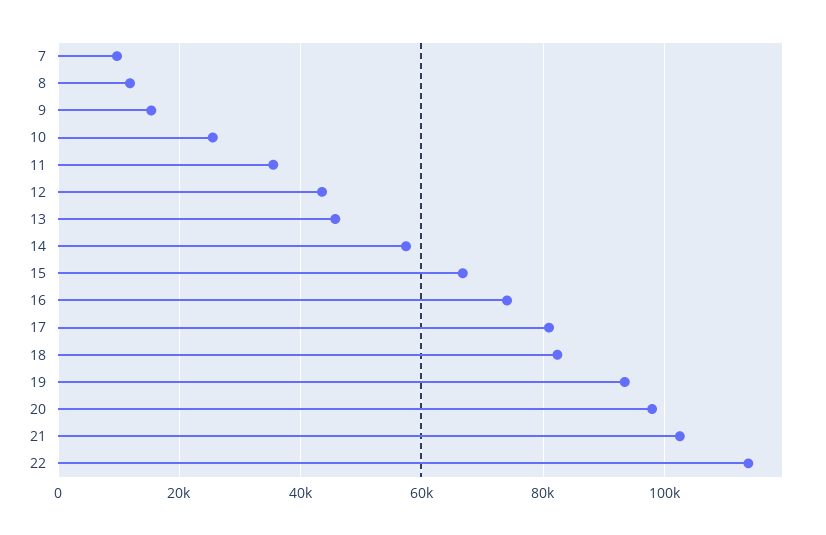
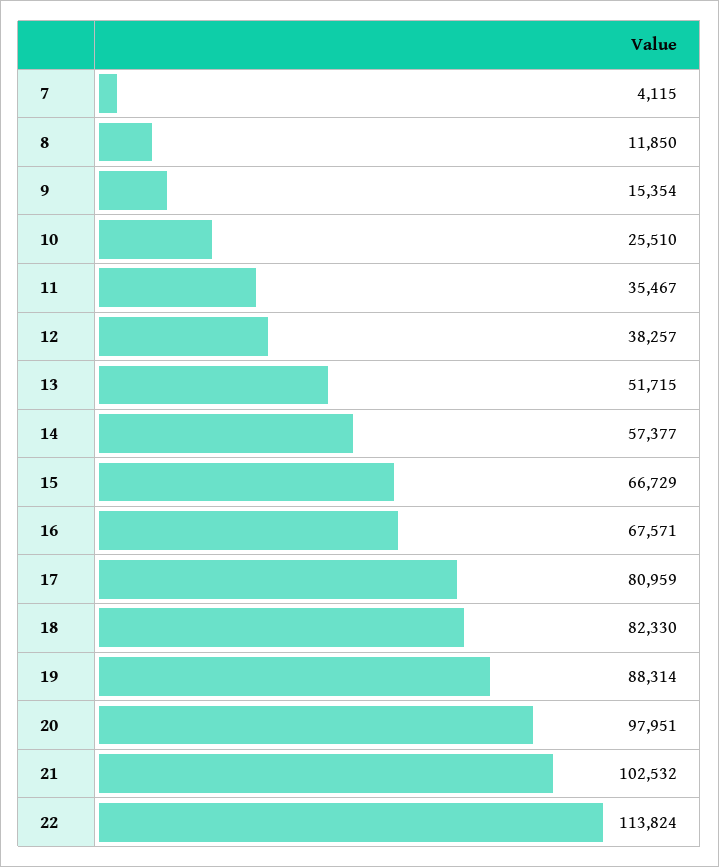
7: 10000 -> 4115
12: 44000 -> 38257
13: 46000 -> 51715
16: 74000 -> 67571
19: 94000 -> 88314

